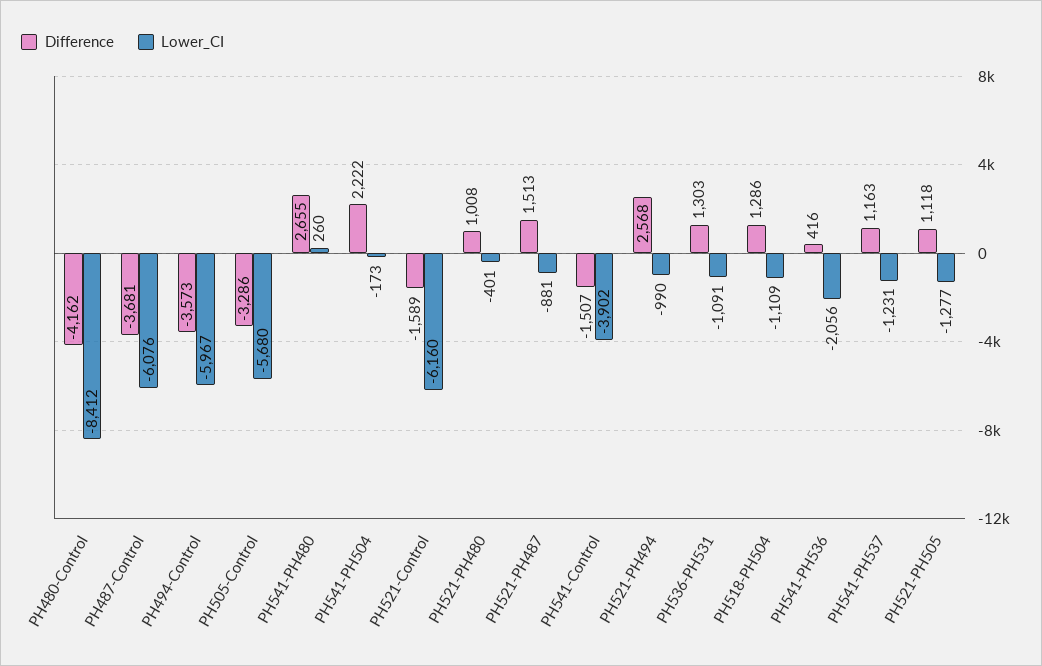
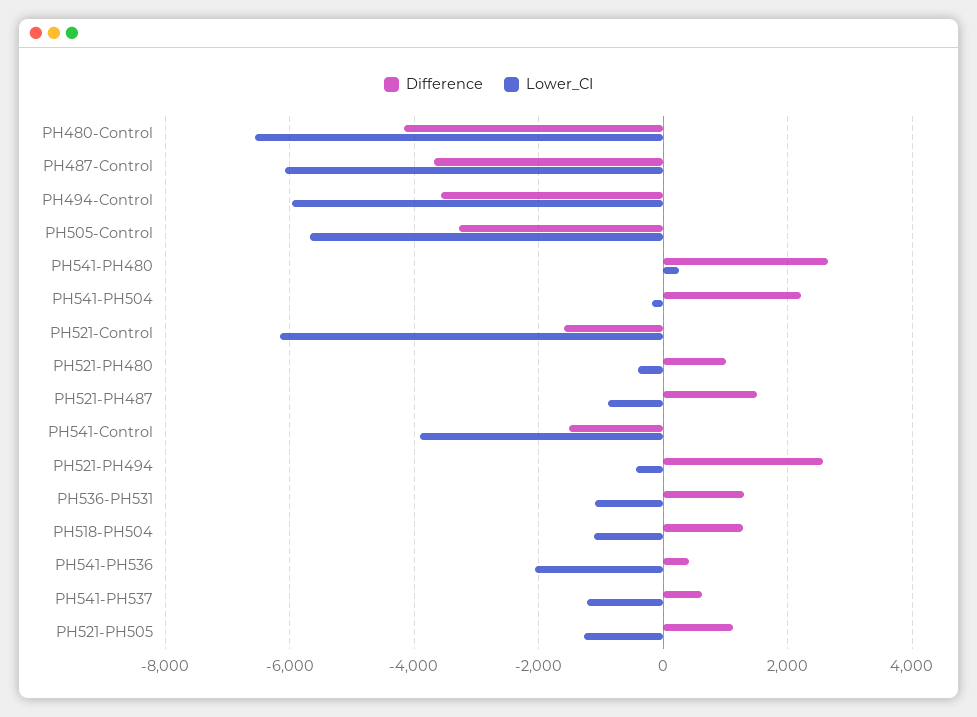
Lower_CI, PH480-Control: -8412 -> -6600
Lower_CI, PH521-PH494: -990 -> -400
Difference, PH541-PH537: 1163 -> 600

